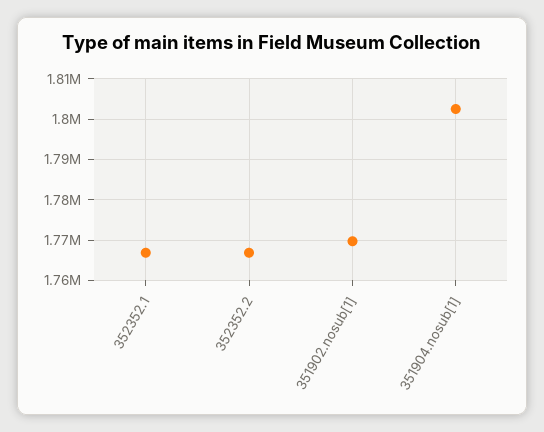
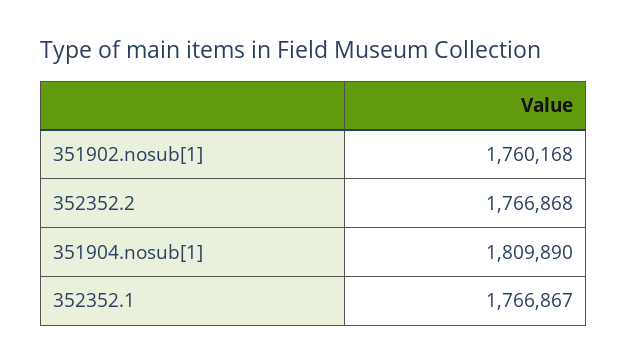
351902.nosub[1]: 1770000 -> 1760168
351904.nosub[1]: 1802000 -> 1809890

